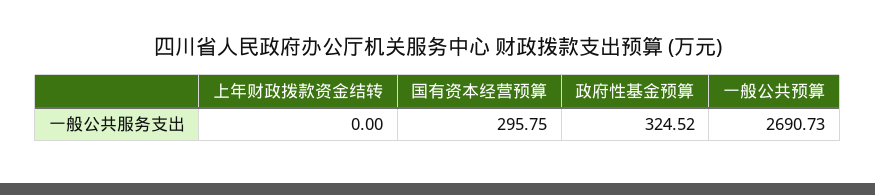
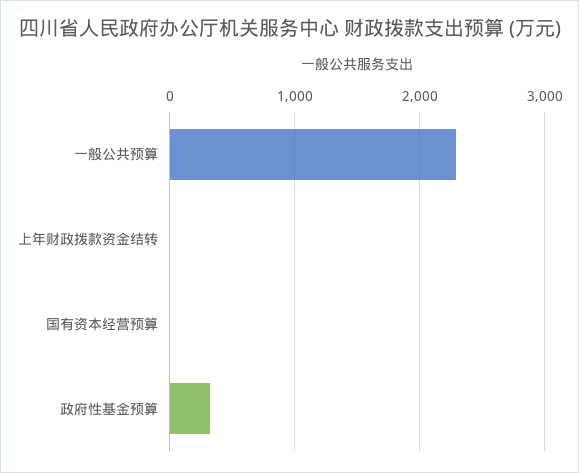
国有资本经营预算: 295.75 -> 0
一般公共预算: 2690.73 -> 2300

